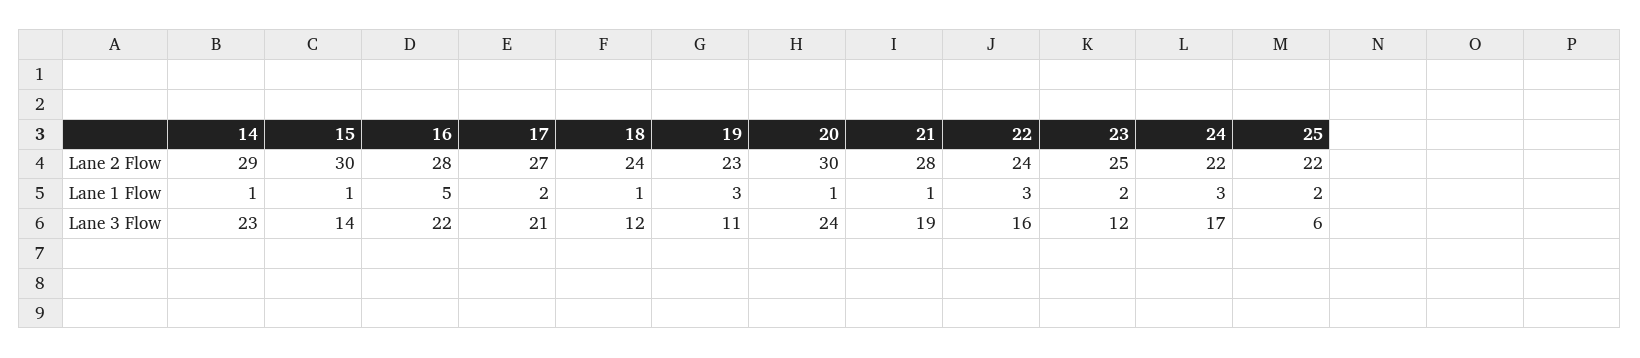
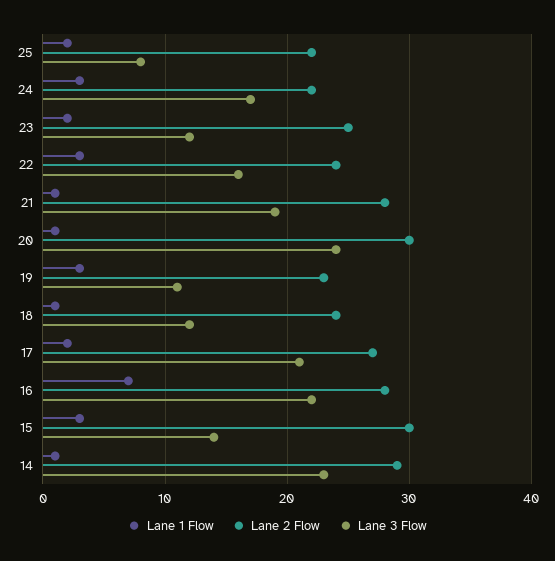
Lane 1 Flow, 15: 1 -> 3
Lane 1 Flow, 16: 5 -> 7
Lane 3 Flow, 25: 6 -> 8

